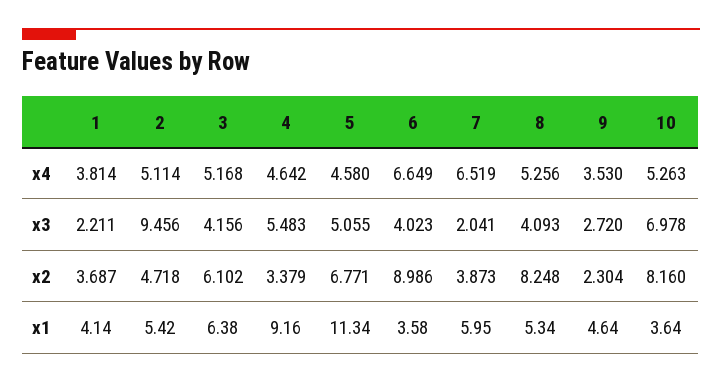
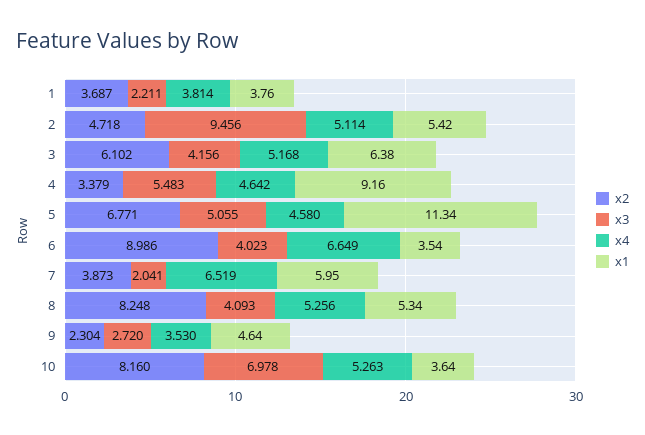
x1, 1: 4.14 -> 3.76
x1, 6: 3.58 -> 3.54

